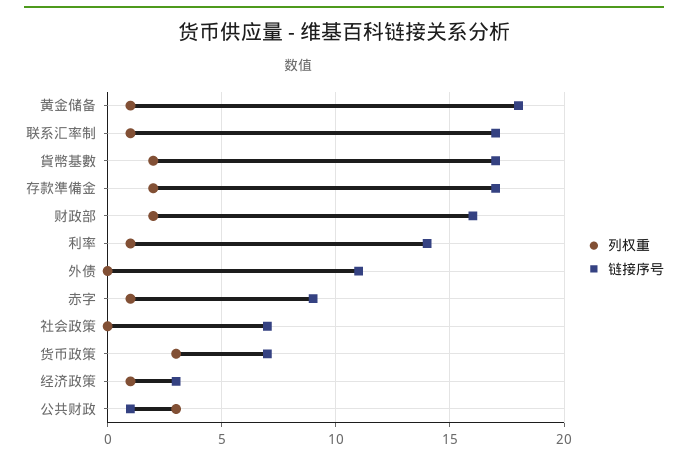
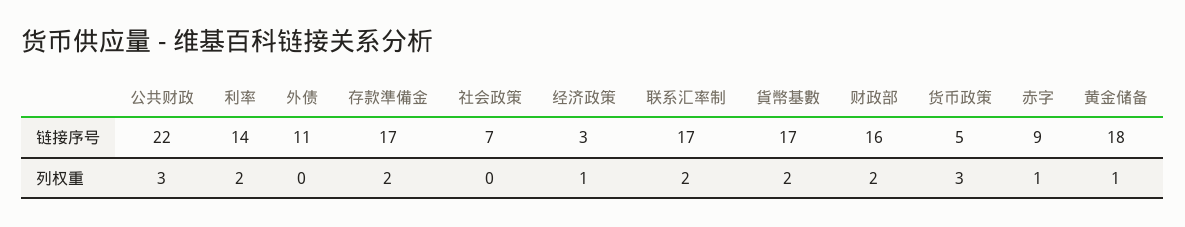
列权重, 联系汇率制: 1 -> 2
列权重, 利率: 1 -> 2
链接序号, 货币政策: 7 -> 5
链接序号, 公共财政: 1 -> 22

